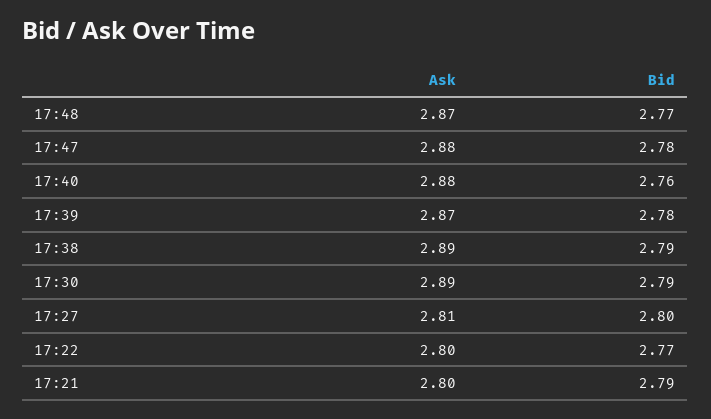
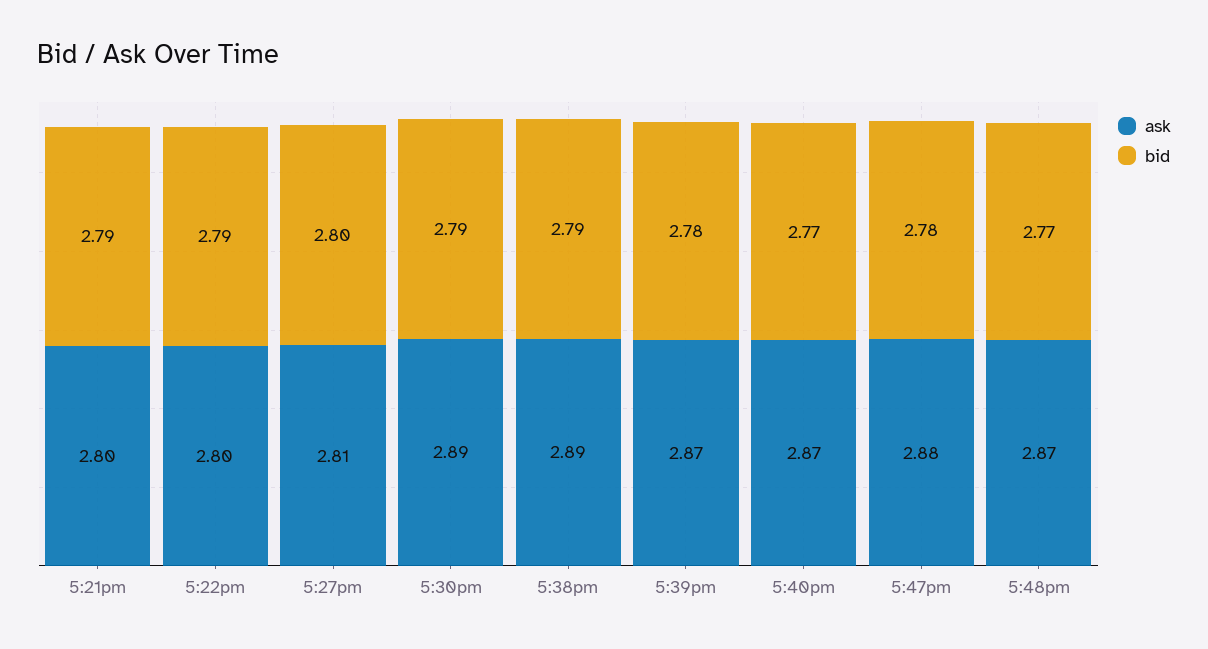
Ask, 17:40: 2.88 -> 2.87
Bid, 17:40: 2.76 -> 2.77
Bid, 17:22: 2.77 -> 2.79

